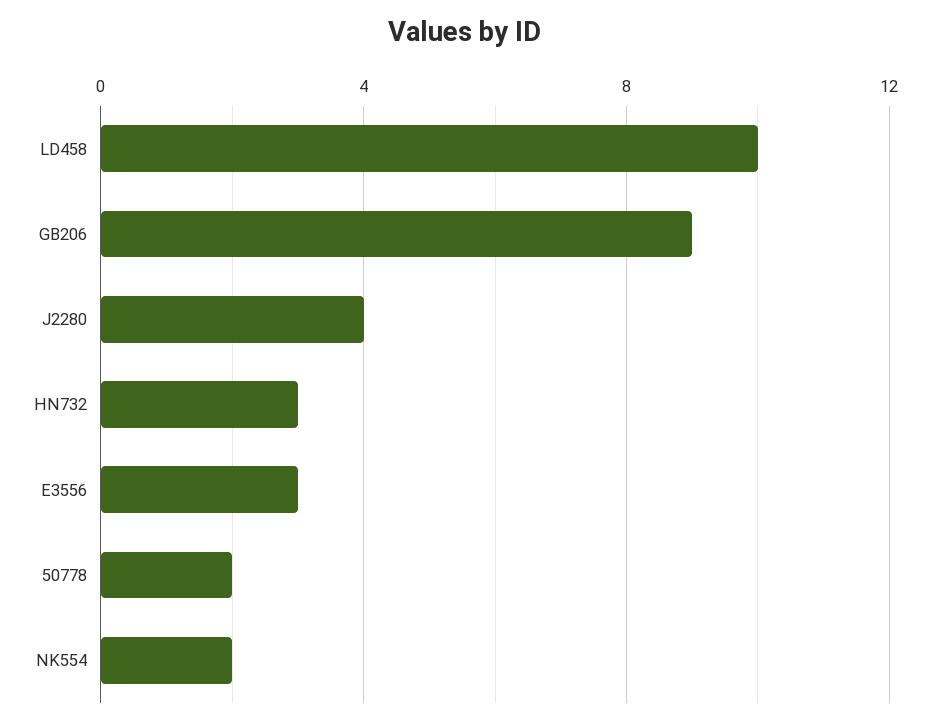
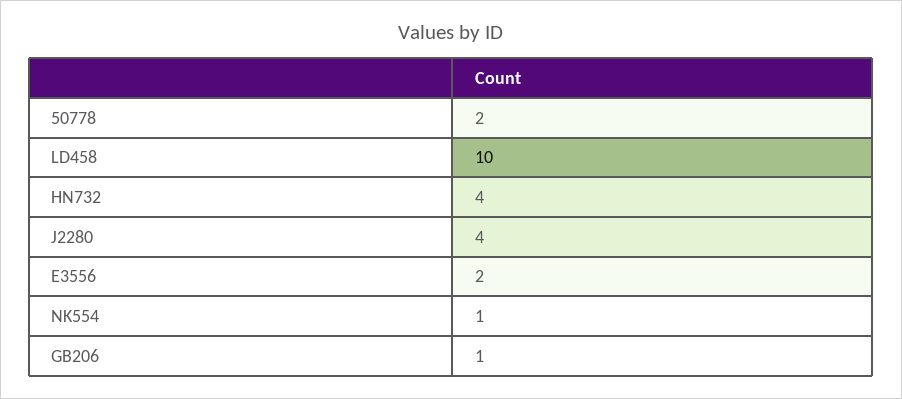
GB206: 9 -> 1
HN732: 3 -> 4
E3556: 3 -> 2
NK554: 2 -> 1

